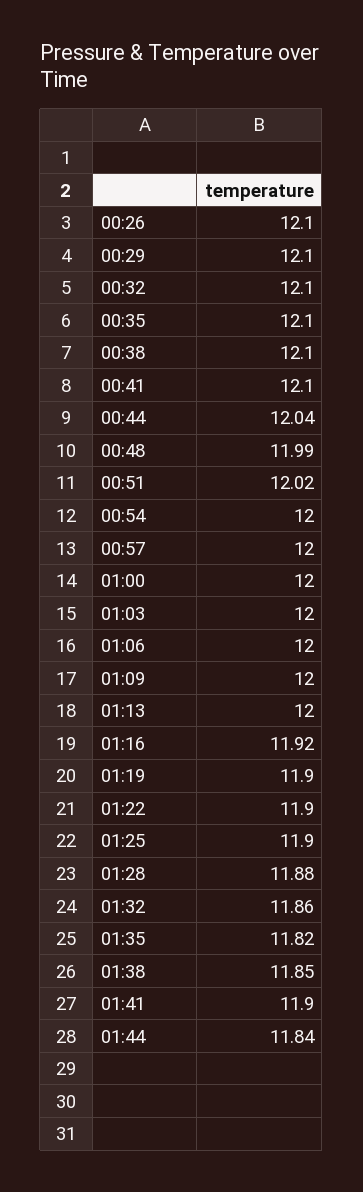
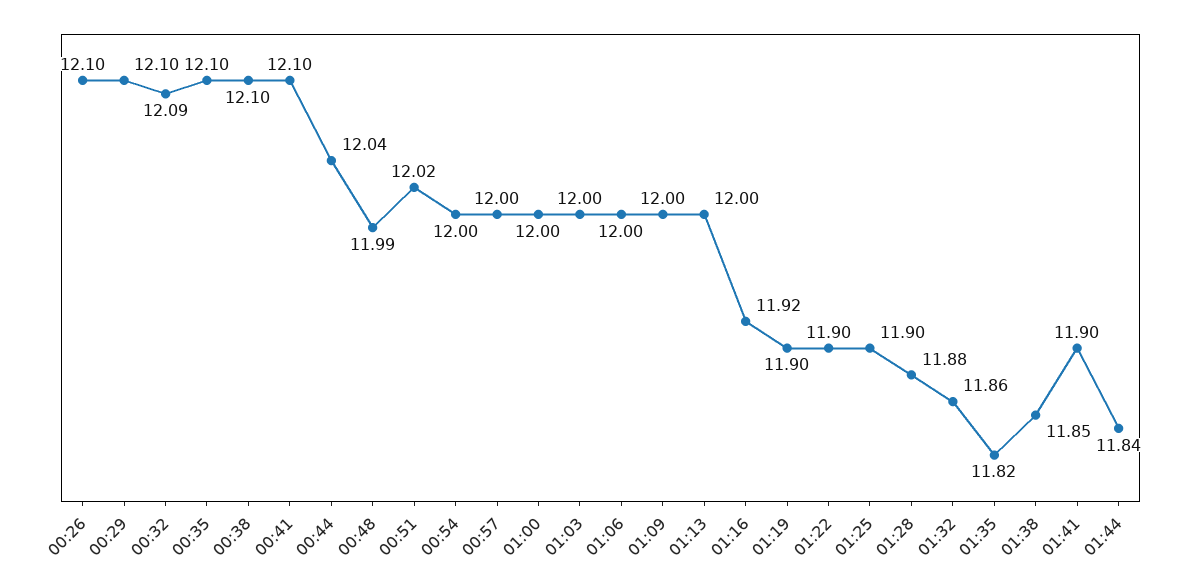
00:32: 12.1 -> 12.09

